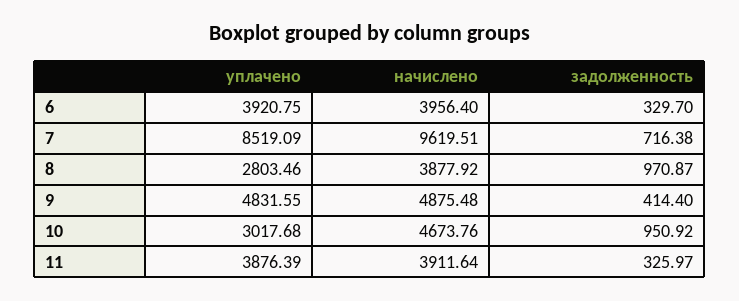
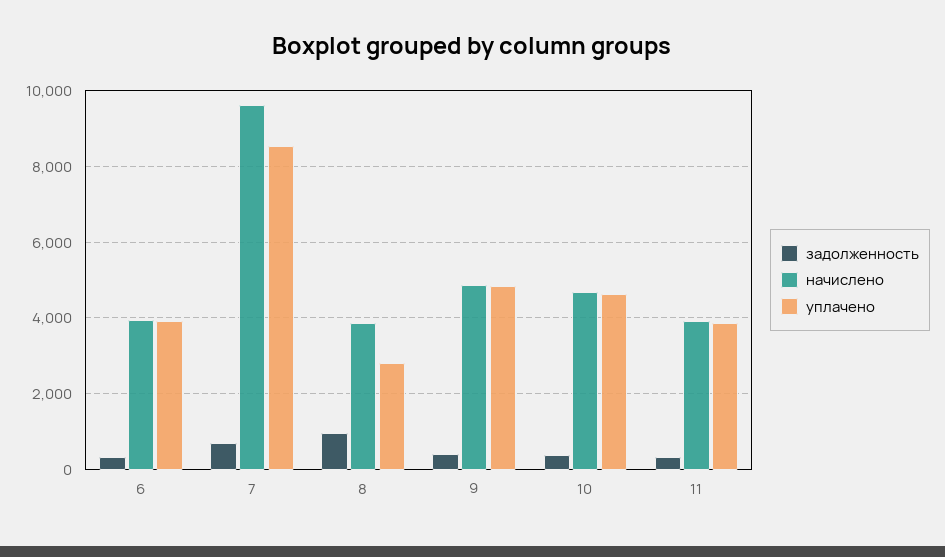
уплачено, 10: 3017.68 -> 4600
задолженность, 10: 950.92 -> 400

